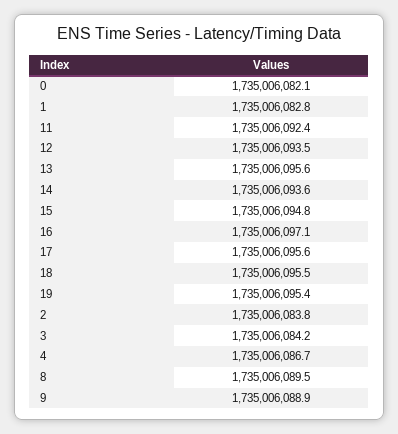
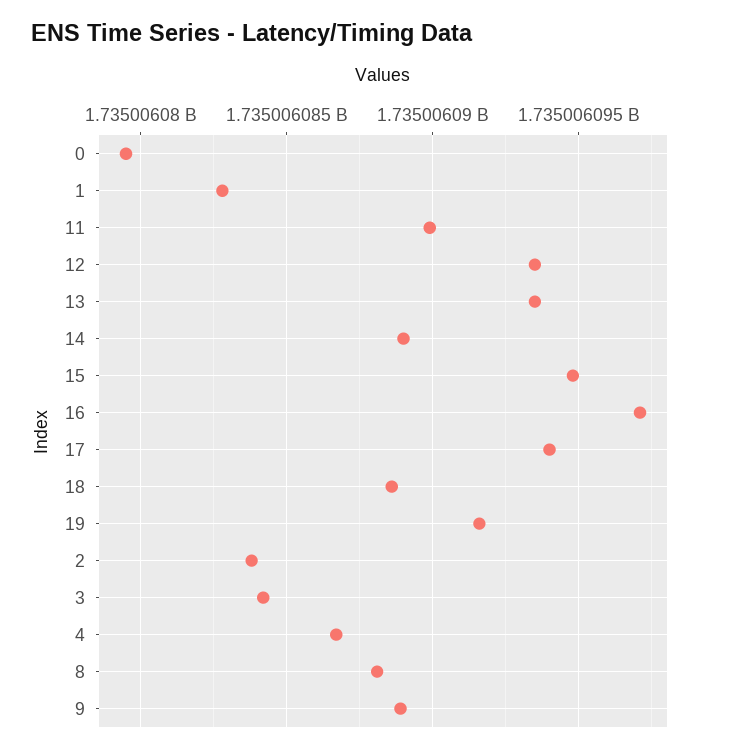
0: 1735006082.1 -> 1735006079.5
11: 1735006092.4 -> 1735006090
13: 1735006095.6 -> 1735006093.5
14: 1735006093.6 -> 1735006089
17: 1735006095.6 -> 1735006094
18: 1735006095.5 -> 1735006088.5
19: 1735006095.4 -> 1735006091.5
8: 1735006089.5 -> 1735006088

